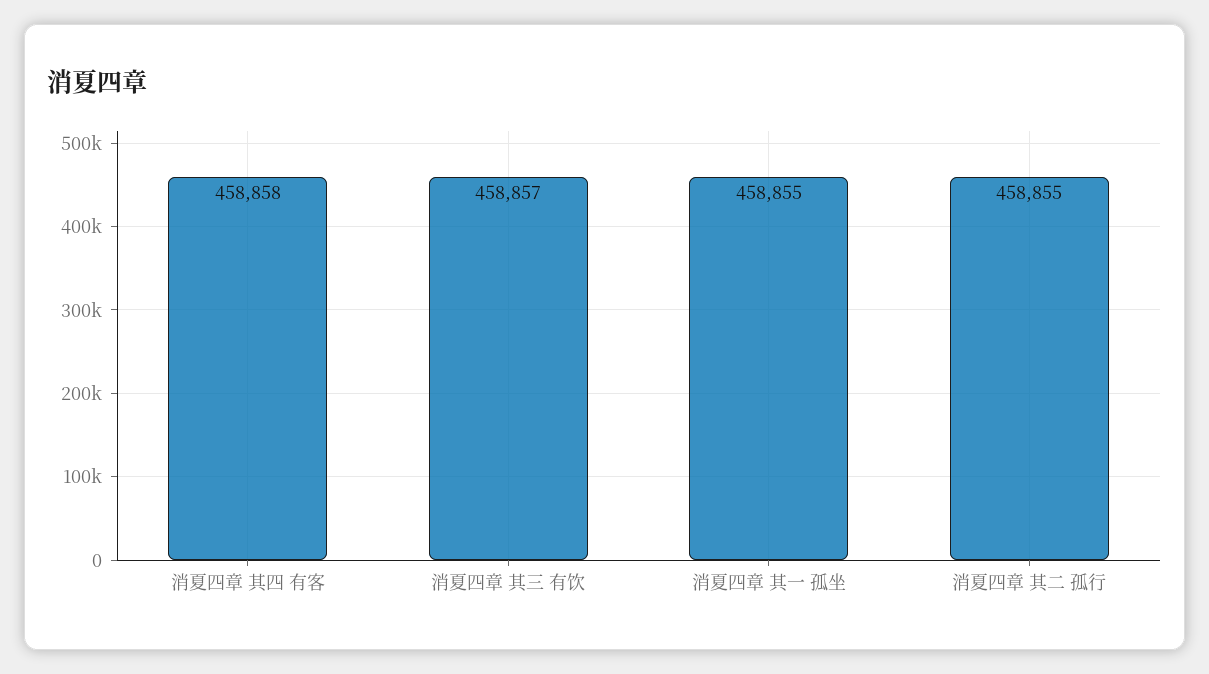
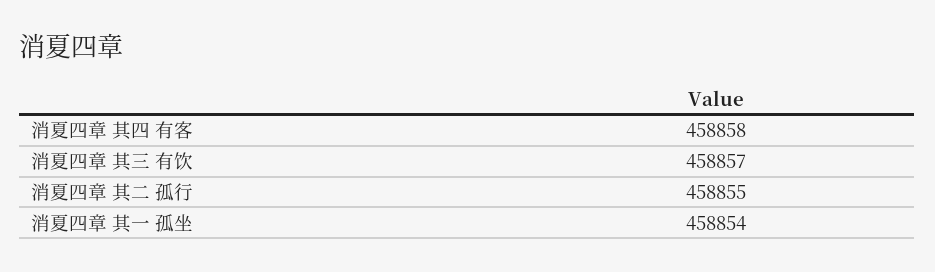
消夏四章 其一 孤坐: 458855 -> 458854

